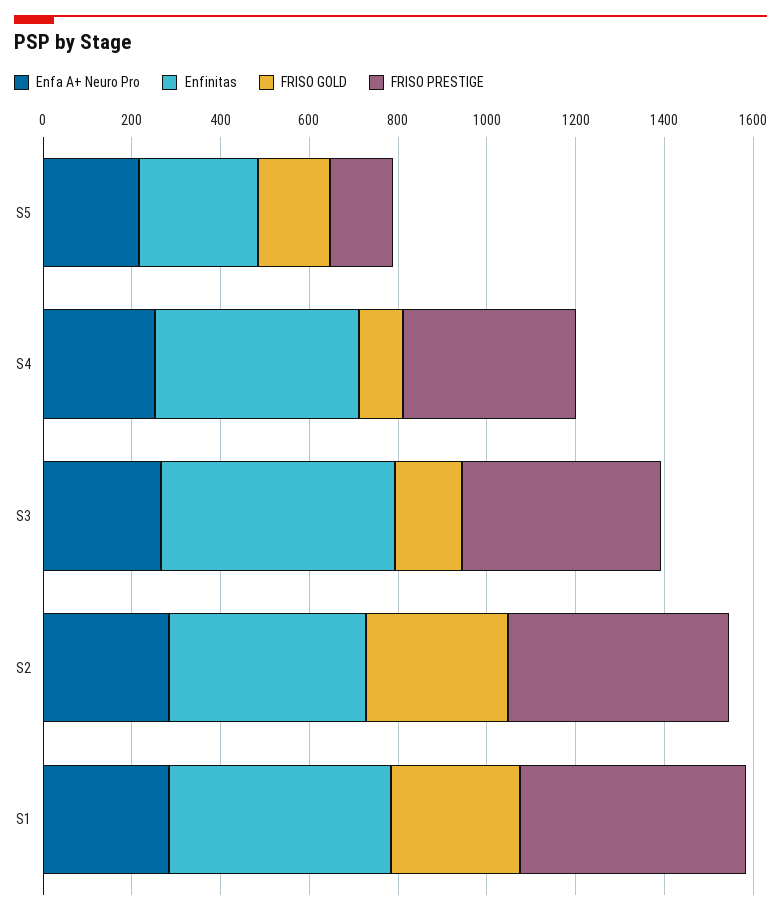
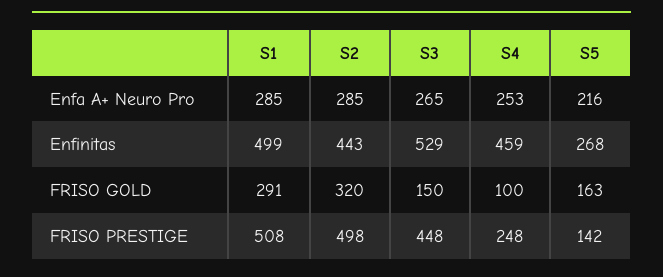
FRISO PRESTIGE, S4: 400 -> 248

